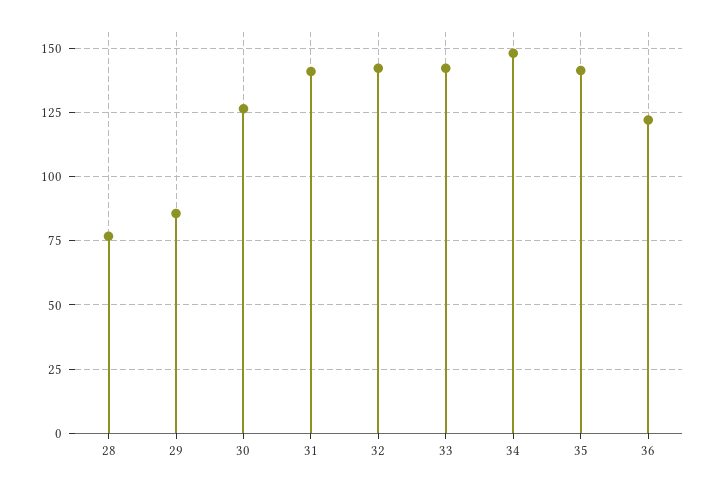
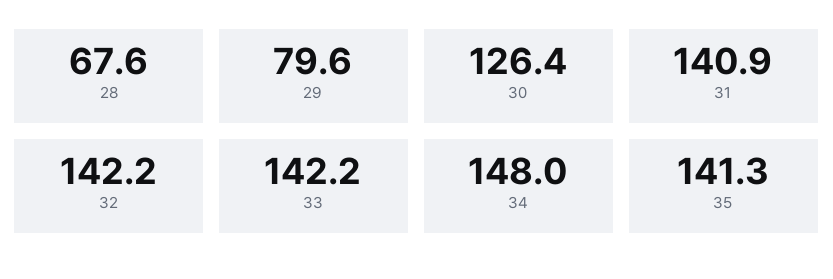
28: 77.5 -> 67.6
29: 85 -> 79.6
36: 122.5 -> none

